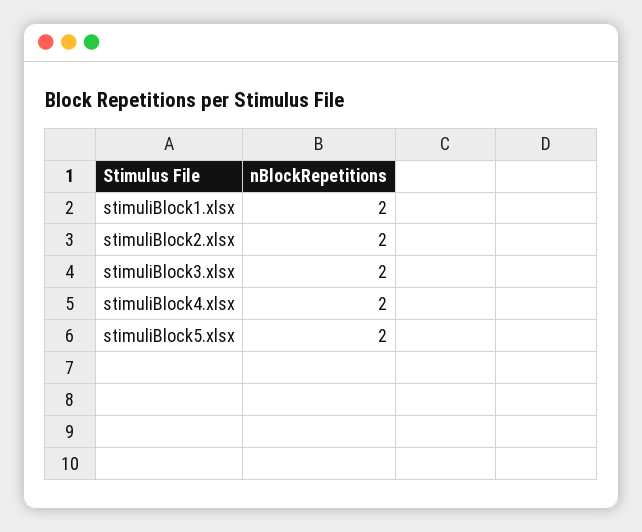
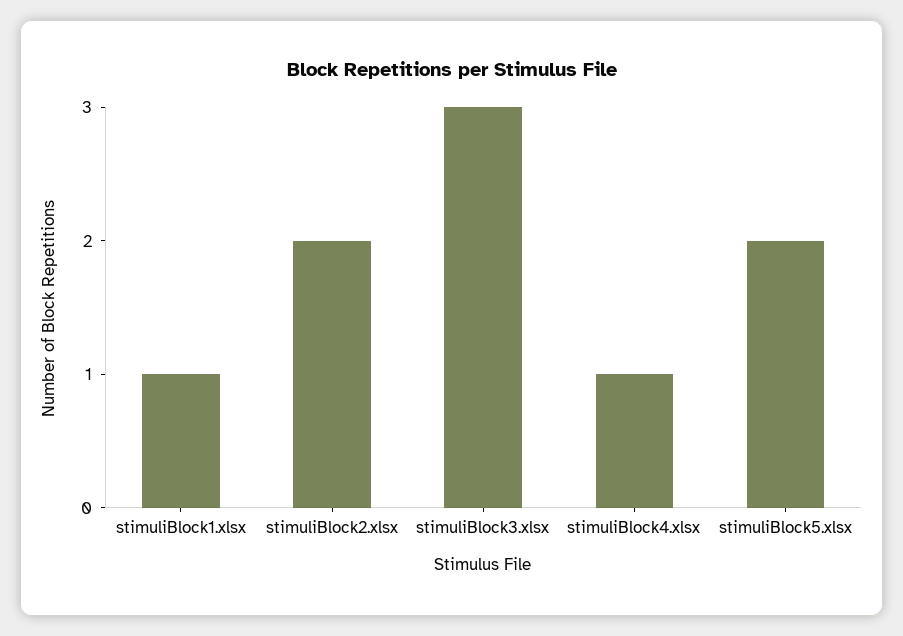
stimuliBlock1.xlsx: 2 -> 1
stimuliBlock3.xlsx: 2 -> 3
stimuliBlock4.xlsx: 2 -> 1

